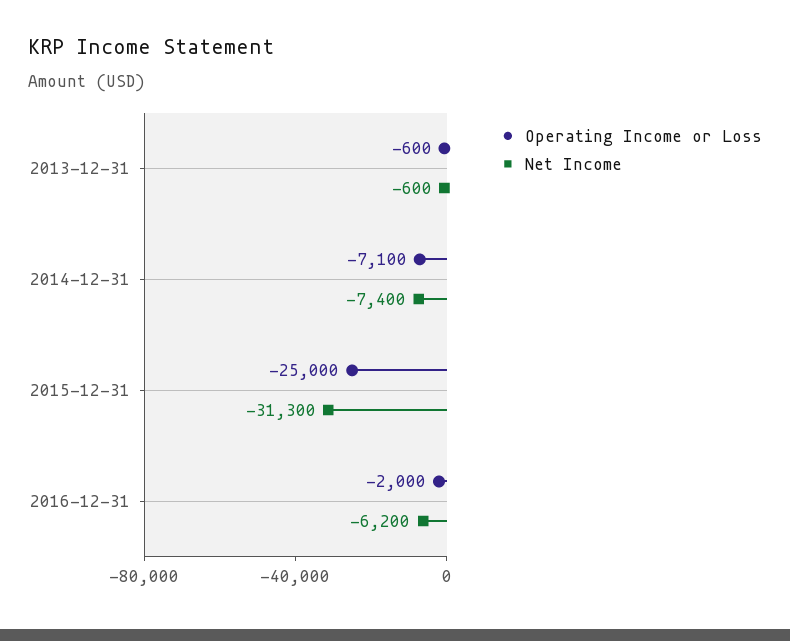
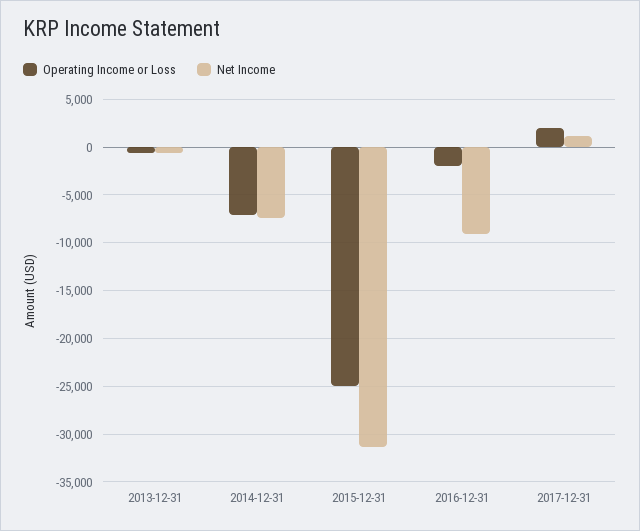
Net Income, 2016-12-31: -6200 -> -9000
Operating Income or Loss, 2017-12-31: none -> 2000
Net Income, 2017-12-31: none -> 1000

